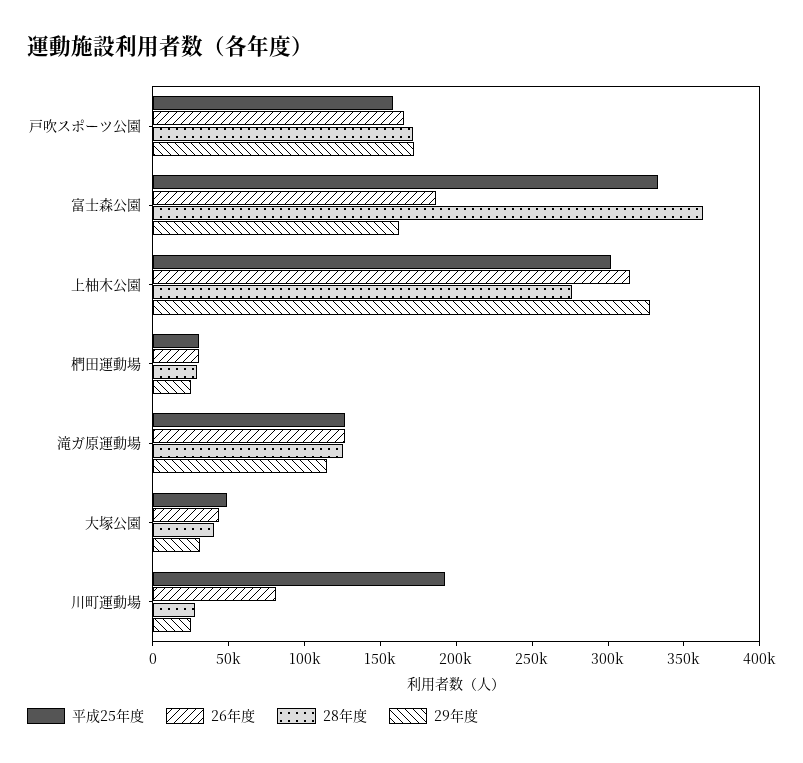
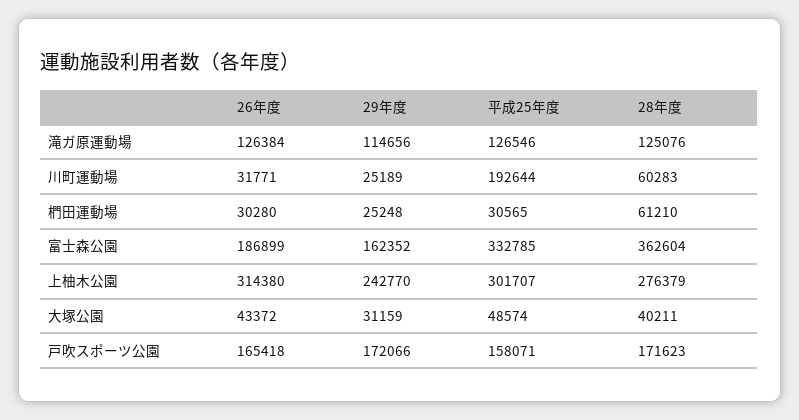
29年度, 上柚木公園: 330000 -> 242770
28年度, 椚田運動場: 30000 -> 61210
26年度, 川町運動場: 80000 -> 31771
28年度, 川町運動場: 30000 -> 60283

